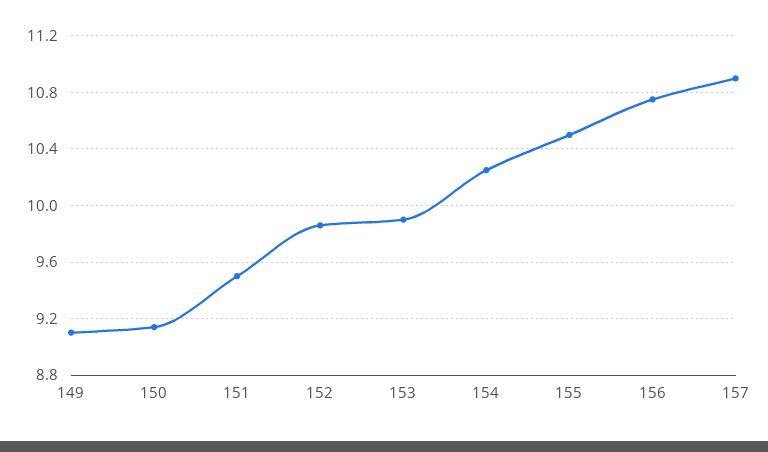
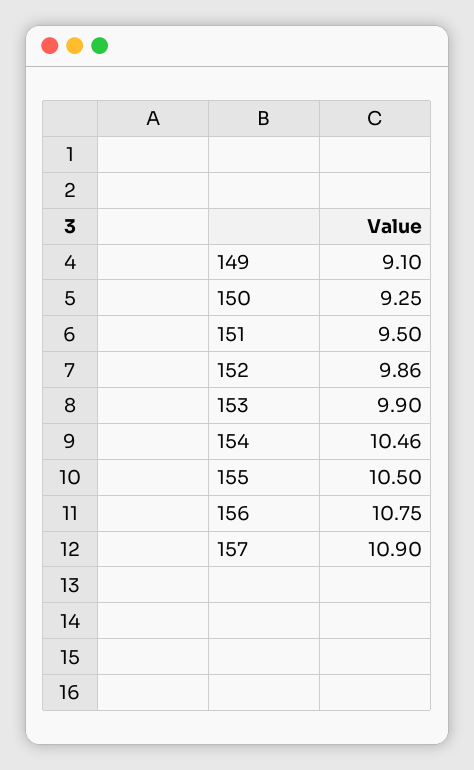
150: 9.15 -> 9.25
154: 10.25 -> 10.46

